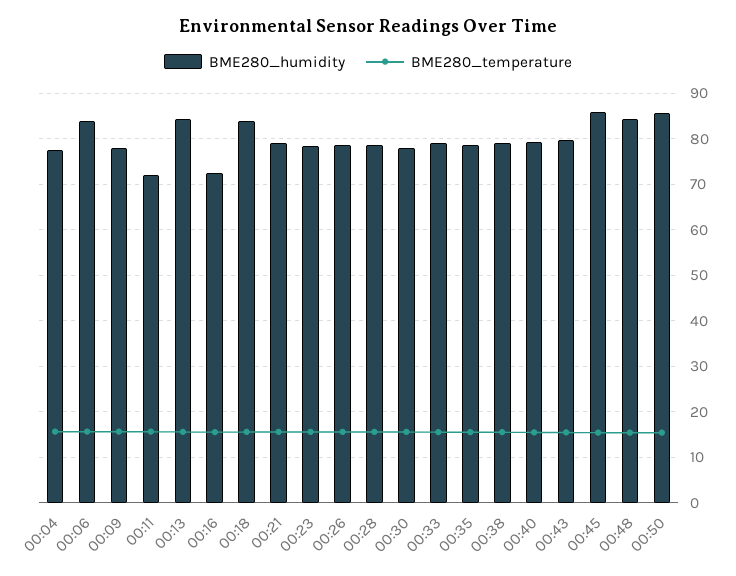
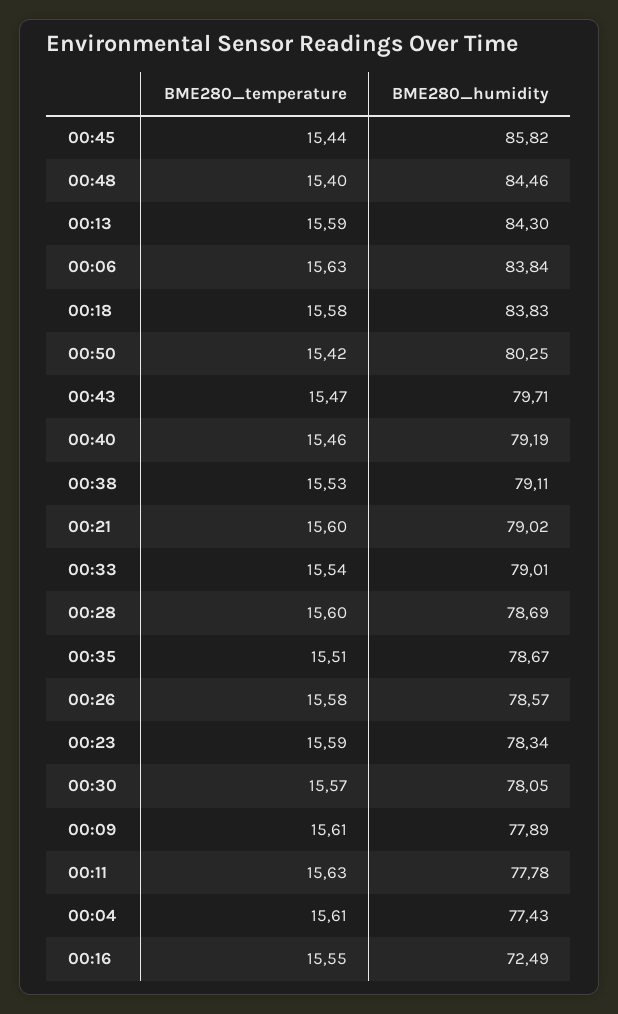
BME280_humidity, 00:11: 72 -> 77.78
BME280_humidity, 00:50: 86 -> 80.25

